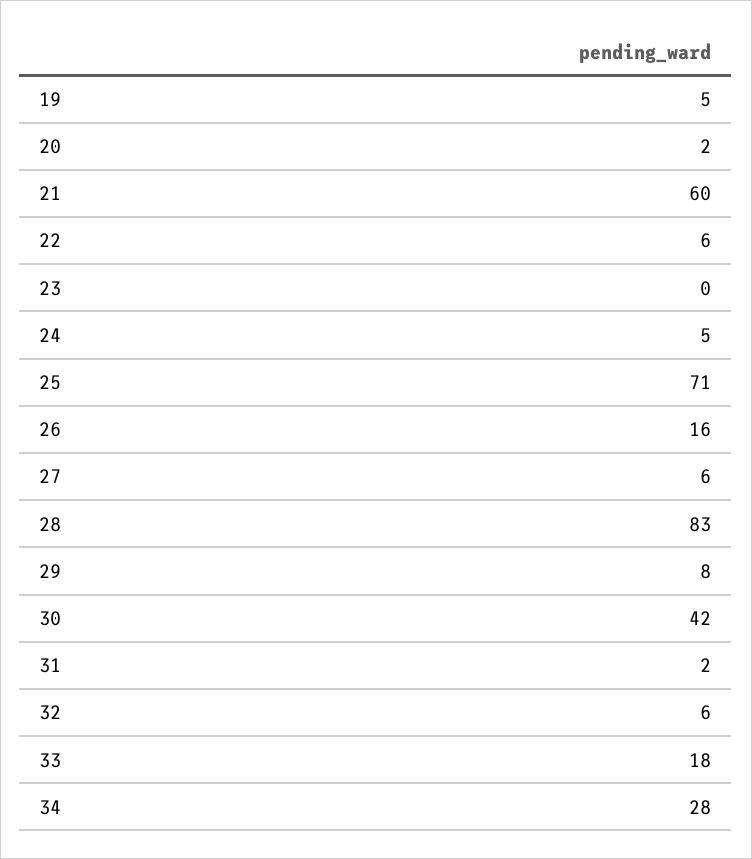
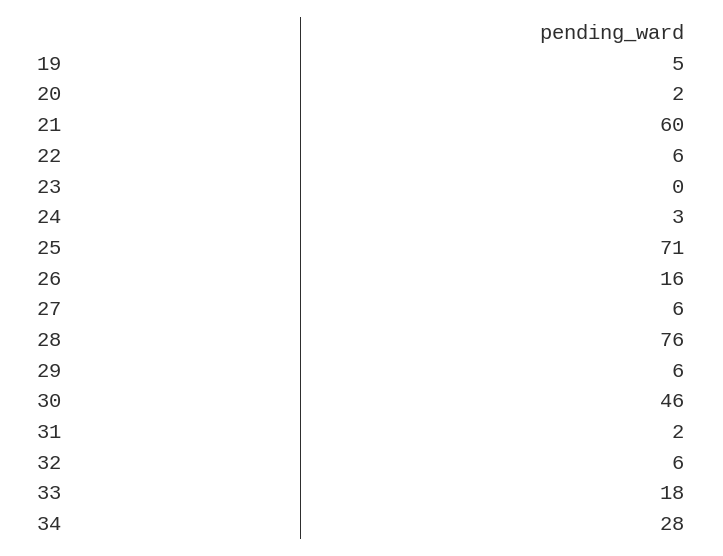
24: 5 -> 3
28: 83 -> 76
29: 8 -> 6
30: 42 -> 46

